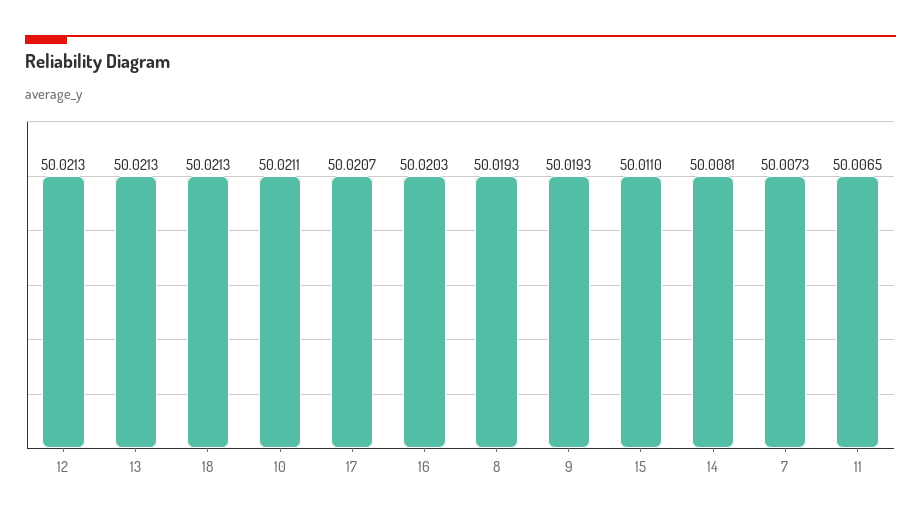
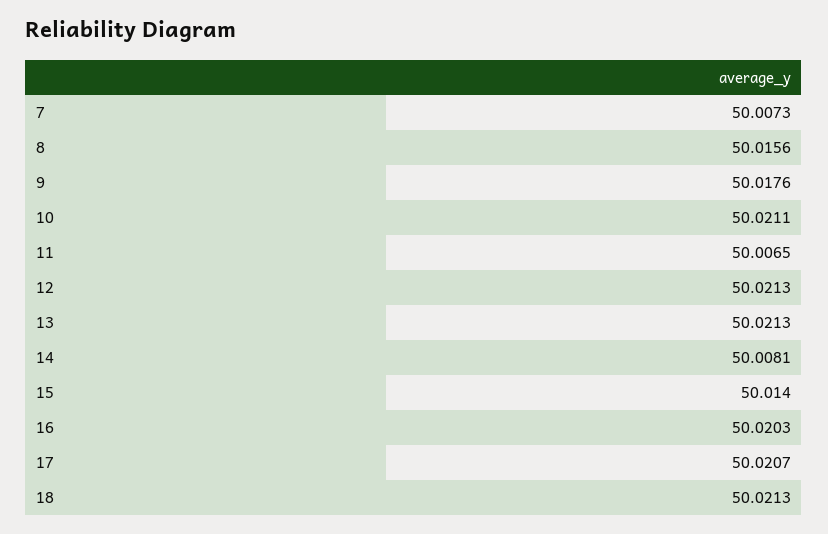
8: 50.0193 -> 50.0156
9: 50.0193 -> 50.0176
15: 50.011 -> 50.014

